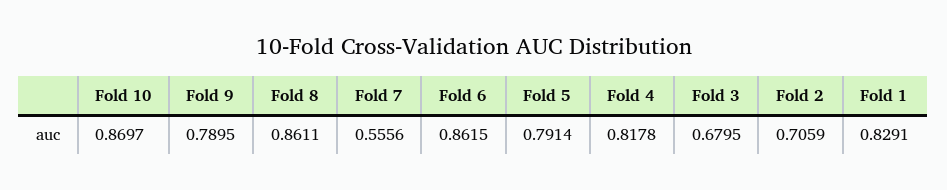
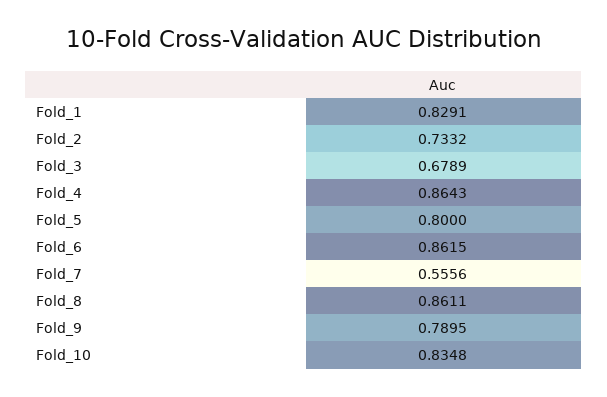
Fold 10: 0.8697 -> 0.8348
Fold 5: 0.7914 -> 0.8
Fold 4: 0.8178 -> 0.8643
Fold 3: 0.6795 -> 0.6789
Fold 2: 0.7059 -> 0.7332

